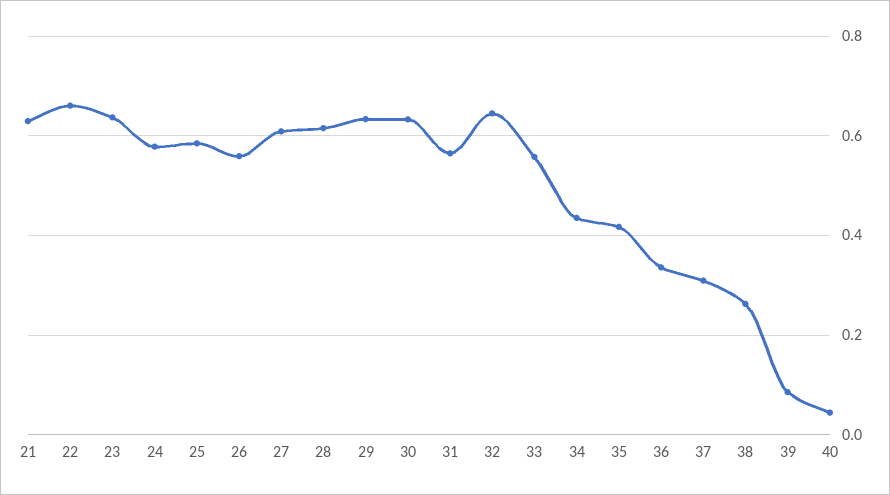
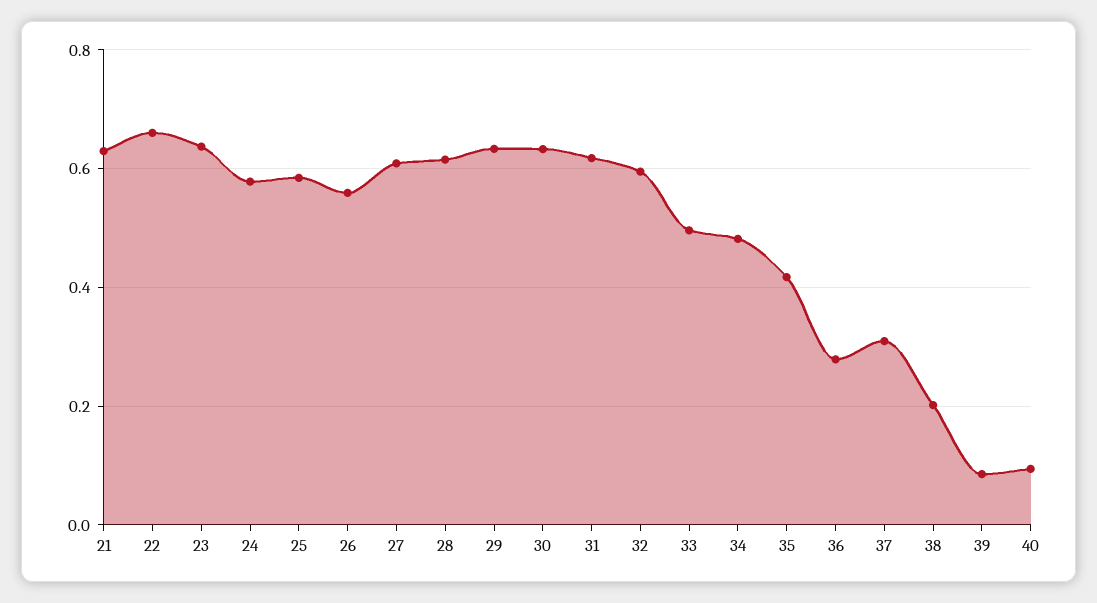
31: 0.56 -> 0.62
32: 0.64 -> 0.6
33: 0.56 -> 0.5
34: 0.44 -> 0.48
36: 0.34 -> 0.28
38: 0.26 -> 0.2
40: 0.04 -> 0.1

